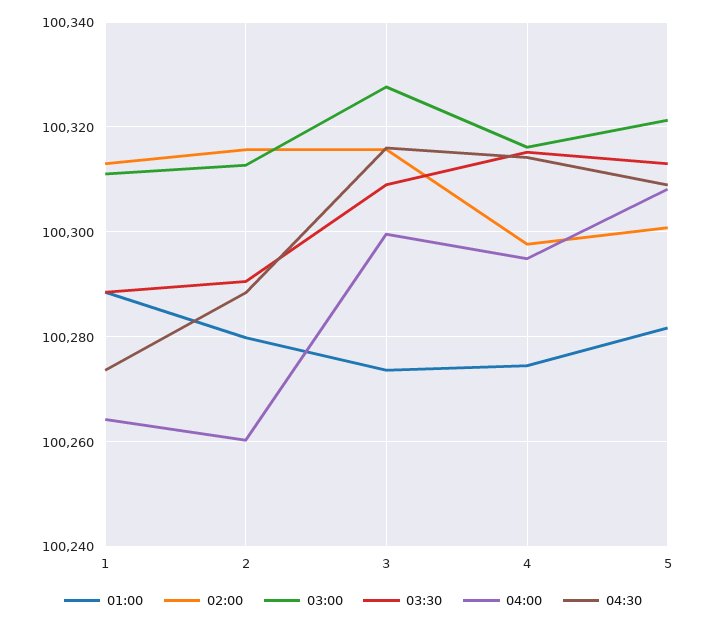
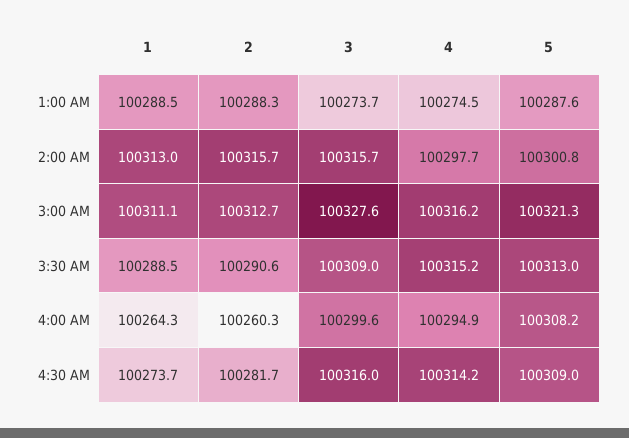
01:00, 2: 100280 -> 100288.3
04:30, 2: 100288 -> 100281.7
01:00, 5: 100282 -> 100287.6

